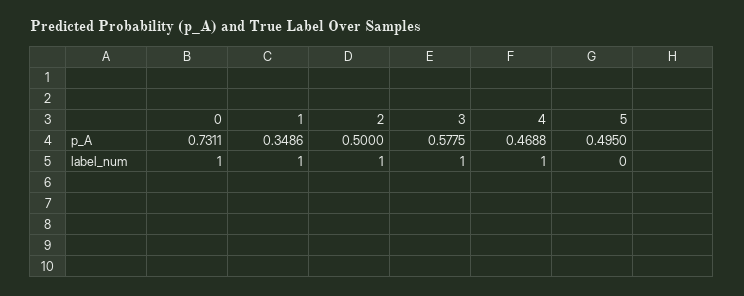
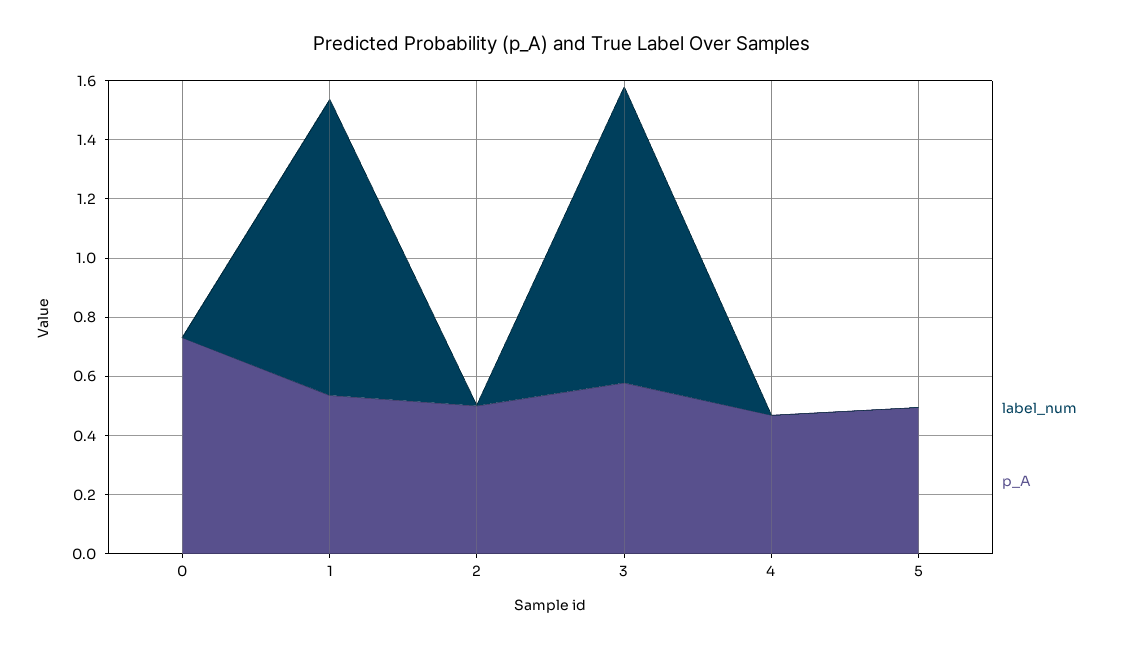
p_A, 1: 0.3486 -> 0.55
label_num, 0: 1 -> 0
label_num, 2: 1 -> 0
label_num, 4: 1 -> 0

